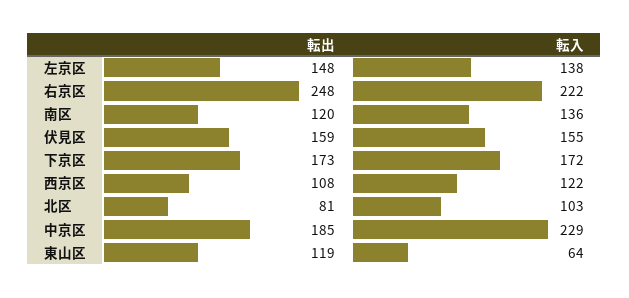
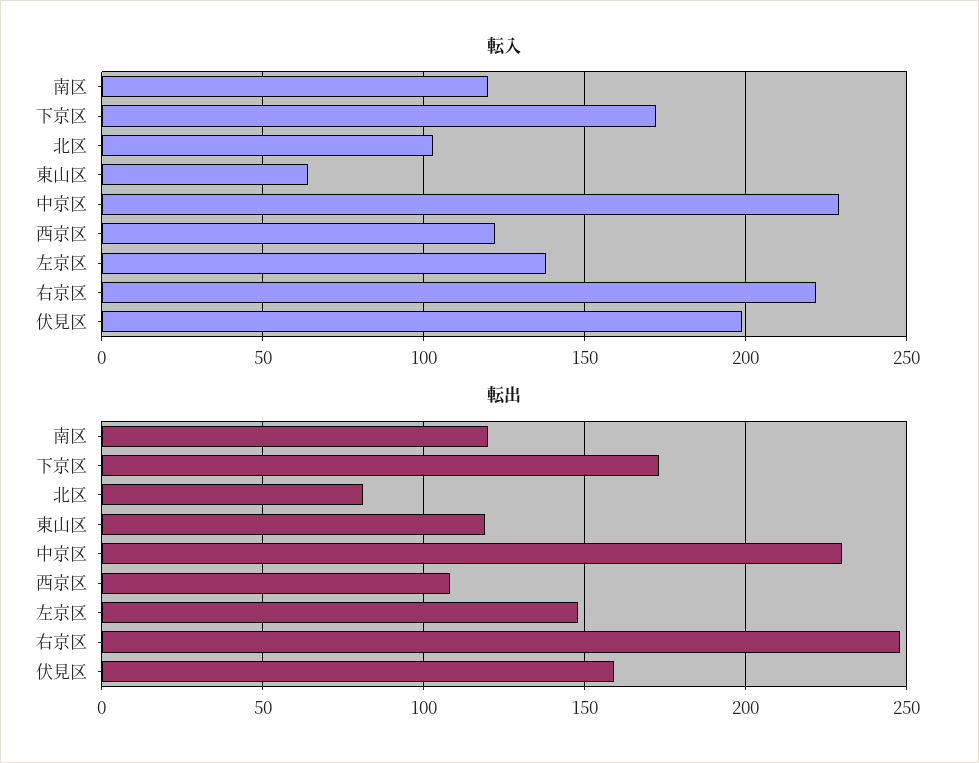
転入, 南区: 136 -> 120
転入, 伏見区: 155 -> 200
転出, 中京区: 185 -> 230

